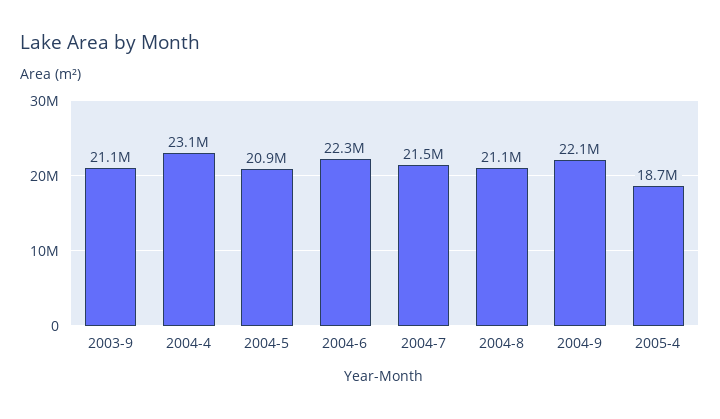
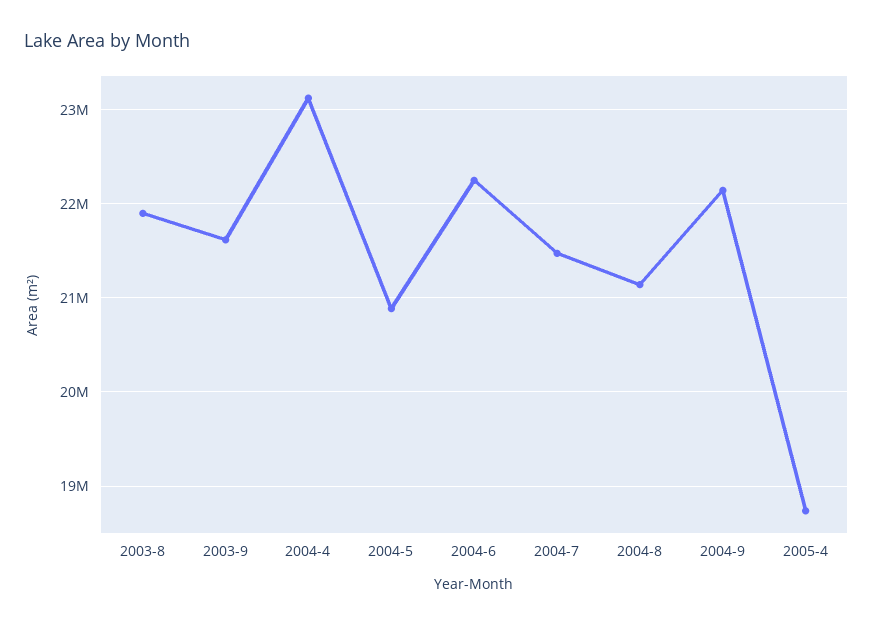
2003-9: 21100000 -> 21600000
2003-8: none -> 21900000

